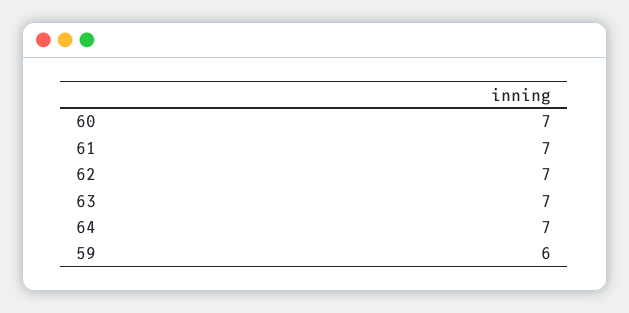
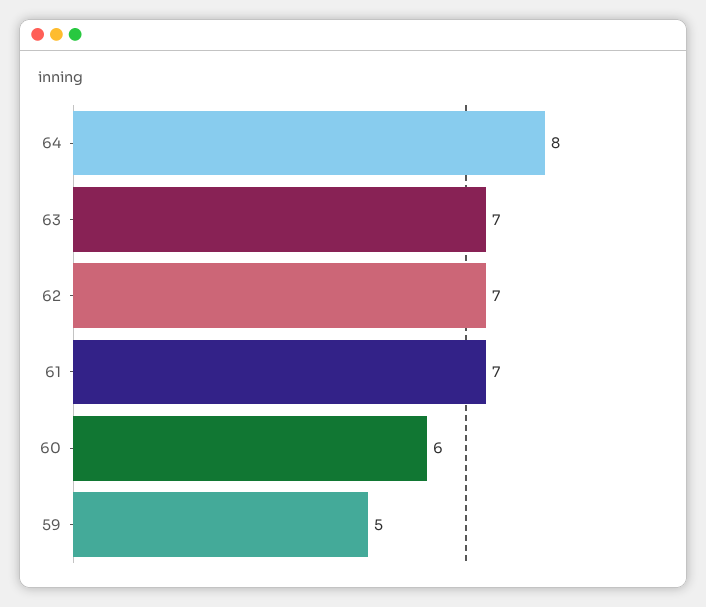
60: 7 -> 6
64: 7 -> 8
59: 6 -> 5

